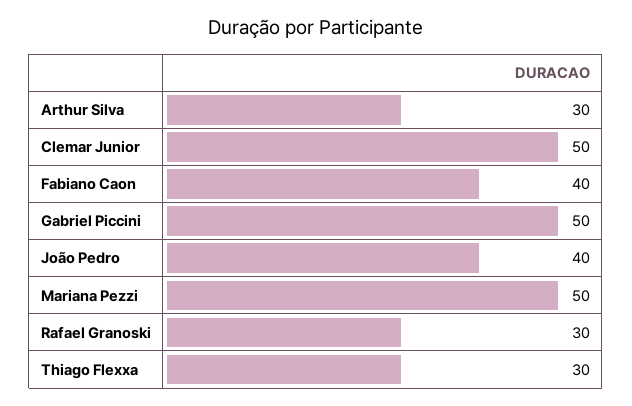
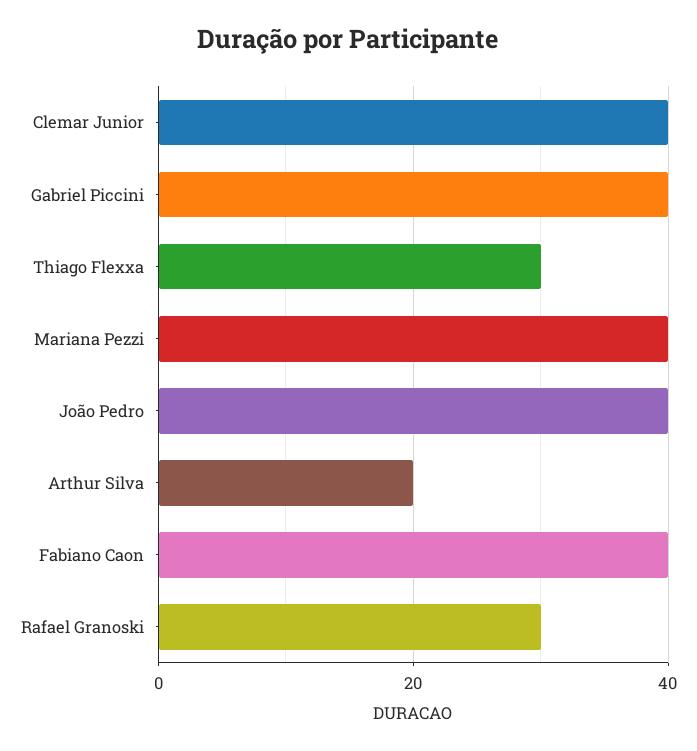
Arthur Silva: 30 -> 20
Clemar Junior: 50 -> 40
Gabriel Piccini: 50 -> 40
Mariana Pezzi: 50 -> 40

